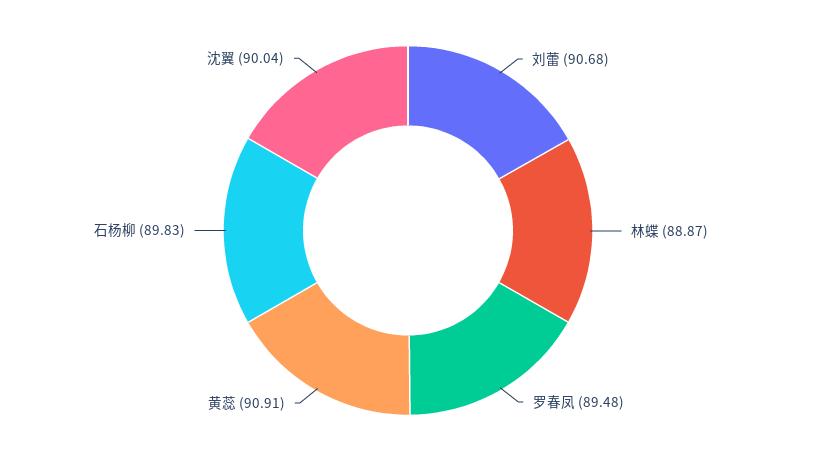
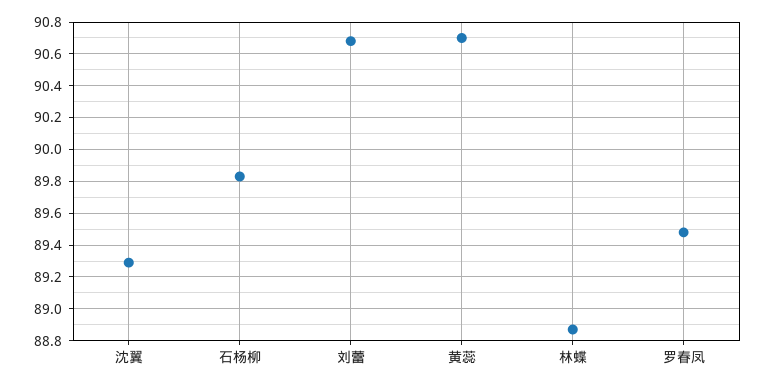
黄蕊: 90.91 -> 90.7
沈翼: 90.04 -> 89.3

